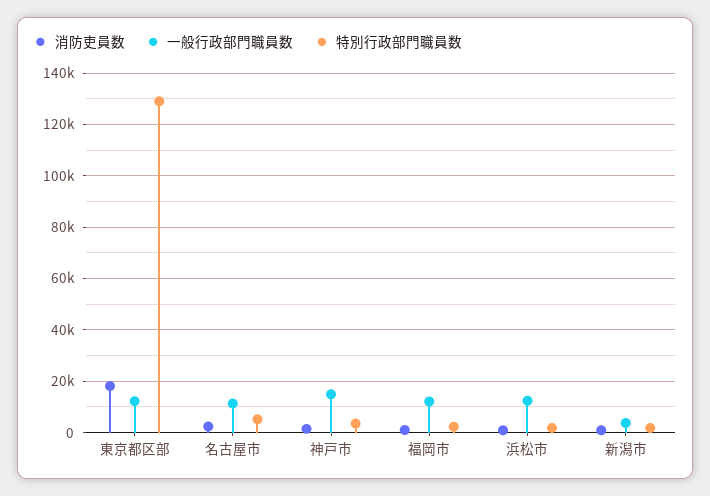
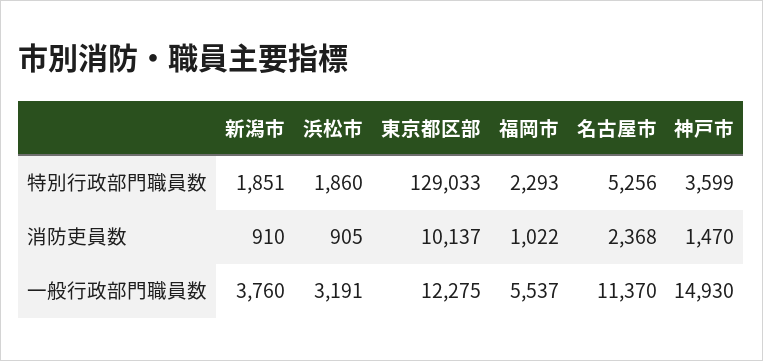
消防吏員数, 東京都区部: 17500 -> 10137
一般行政部門職員数, 福岡市: 12500 -> 5537
一般行政部門職員数, 浜松市: 12500 -> 3191

